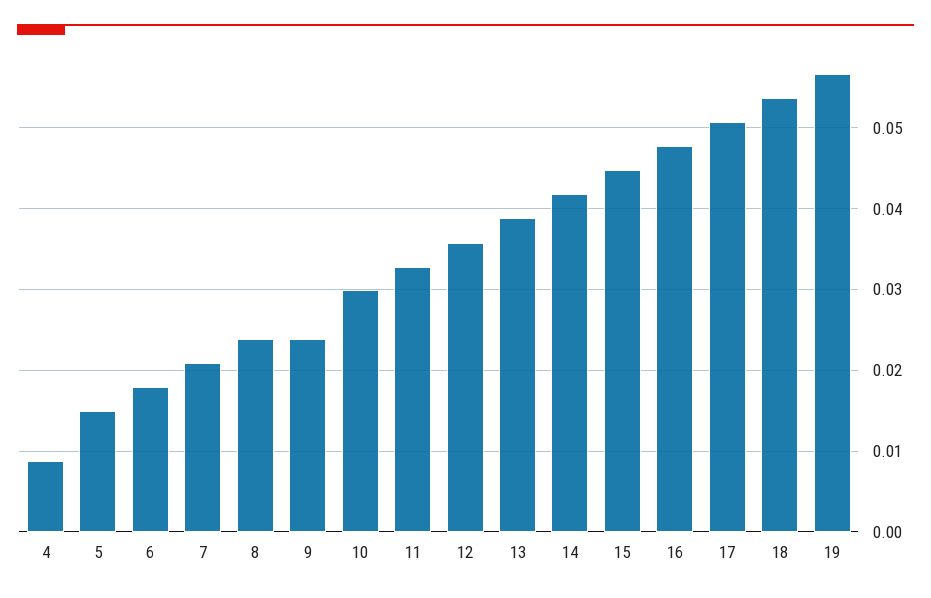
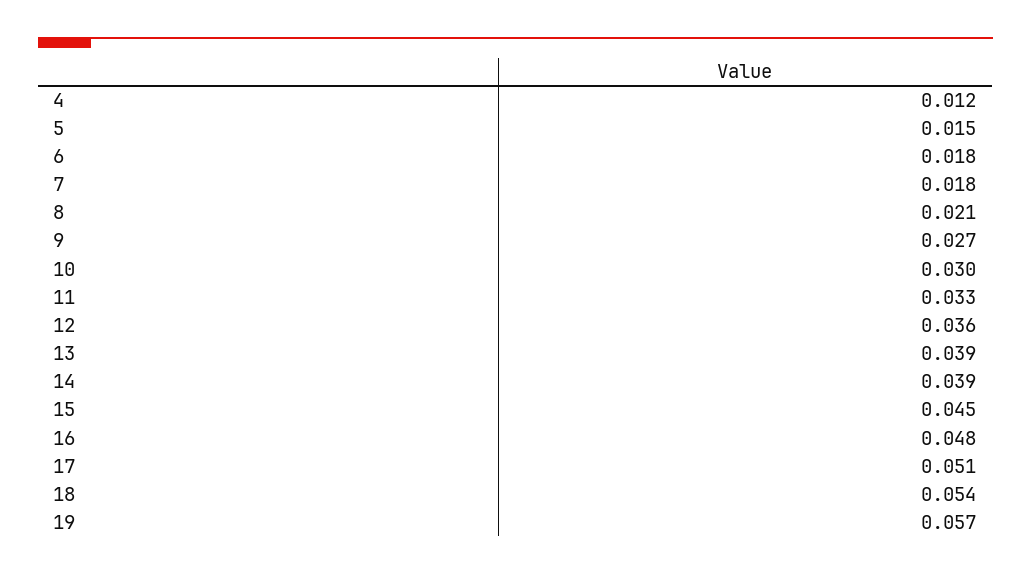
4: 0.009 -> 0.012
7: 0.021 -> 0.018
8: 0.024 -> 0.021
9: 0.024 -> 0.027
14: 0.042 -> 0.039

